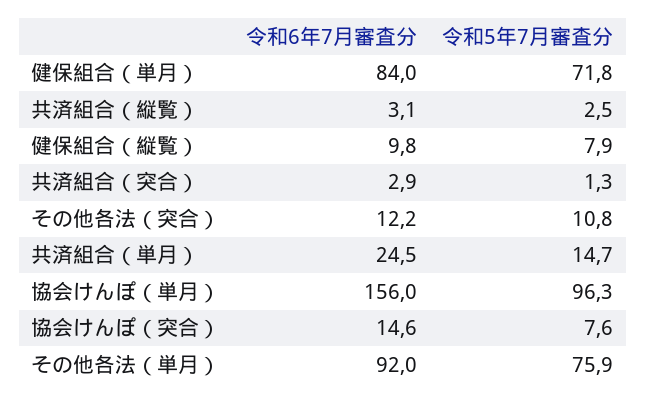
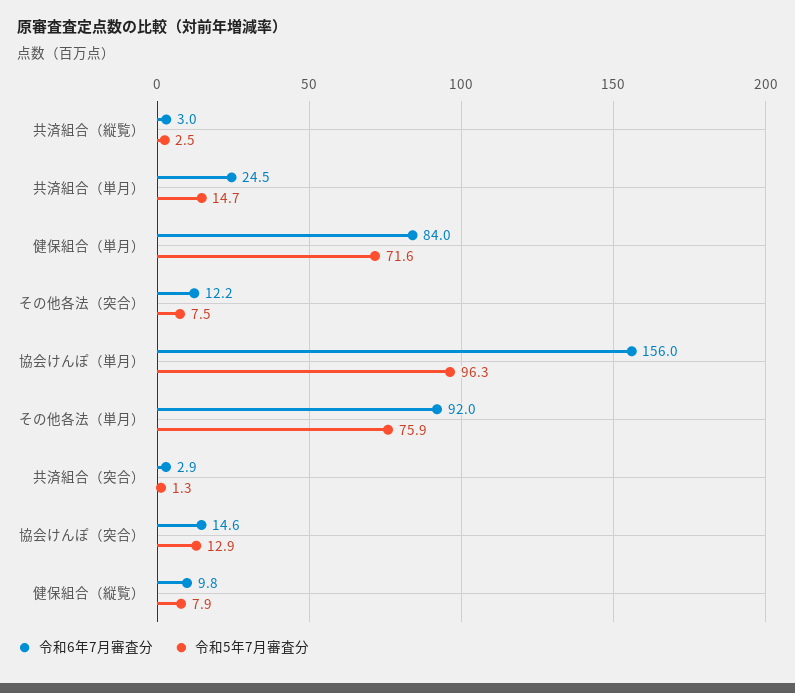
令和5年7月審査分, 健保組合（単月）: 71.8 -> 71.6
令和6年7月審査分, 共済組合（縦覧）: 3.1 -> 3
令和5年7月審査分, その他各法（突合）: 10.8 -> 7.5
令和5年7月審査分, 協会けんぽ（突合）: 7.6 -> 12.9

